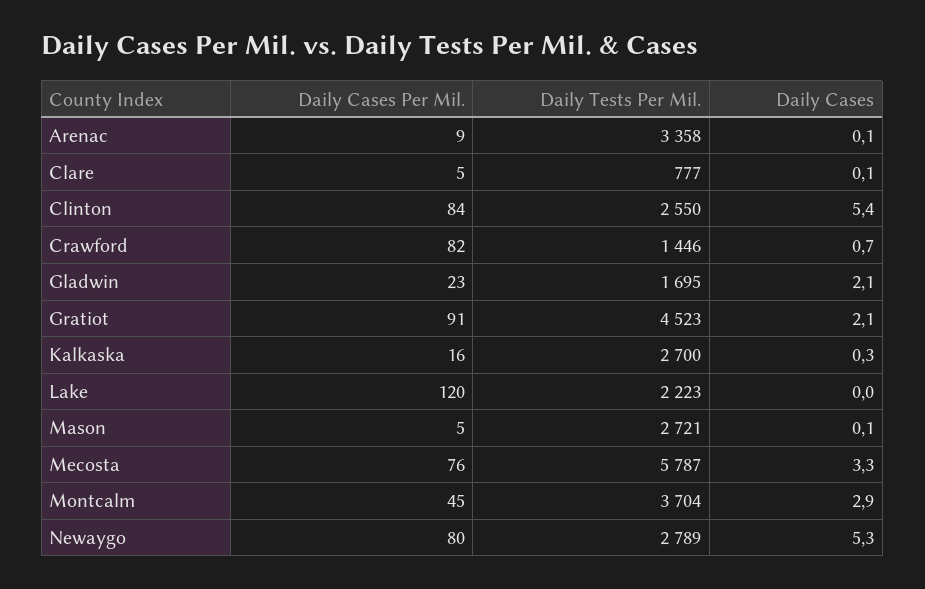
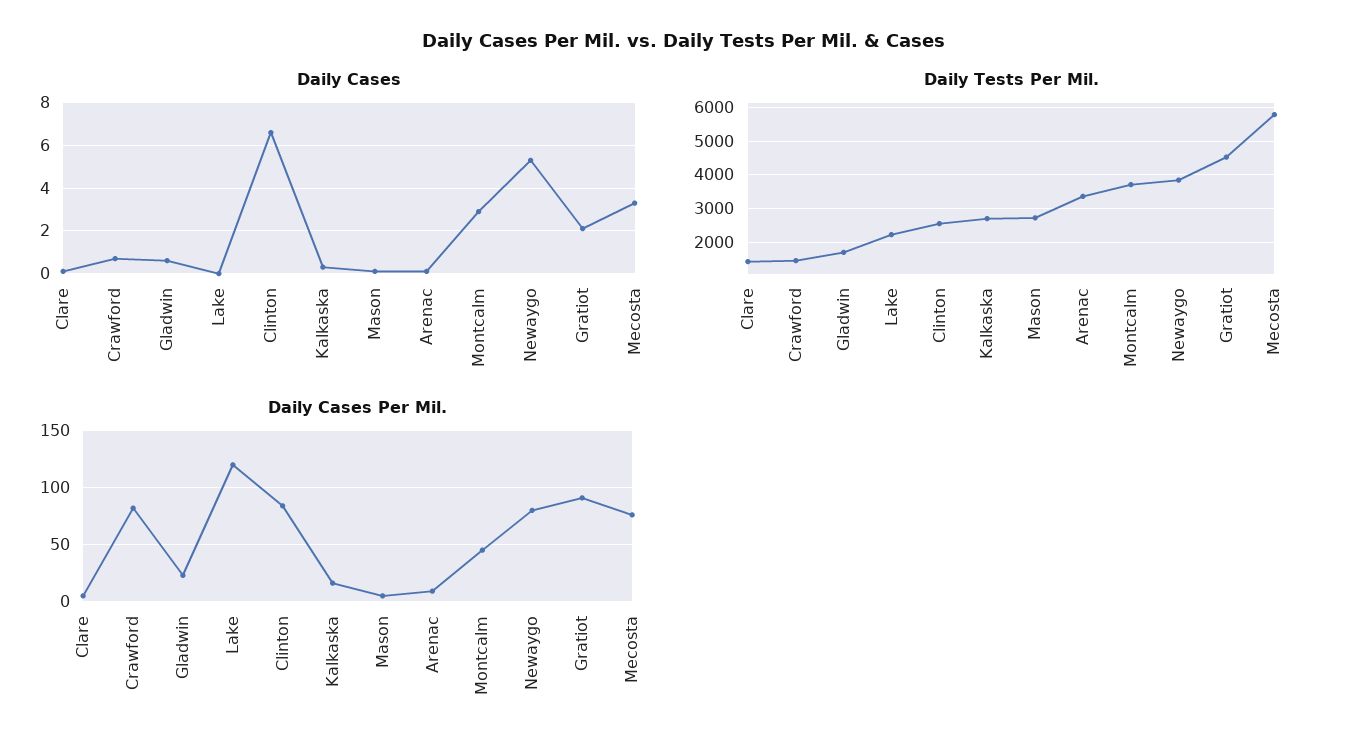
Daily Tests Per Mil., Clare: 777 -> 1400
Daily Cases, Clinton: 5.4 -> 6.5
Daily Cases, Gladwin: 2.1 -> 0.5
Daily Tests Per Mil., Newaygo: 2789 -> 3800

